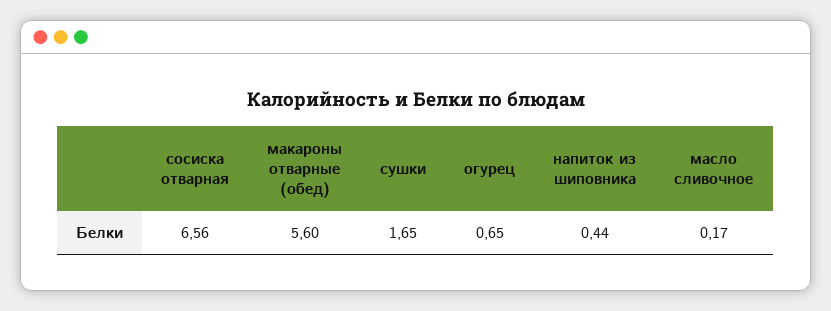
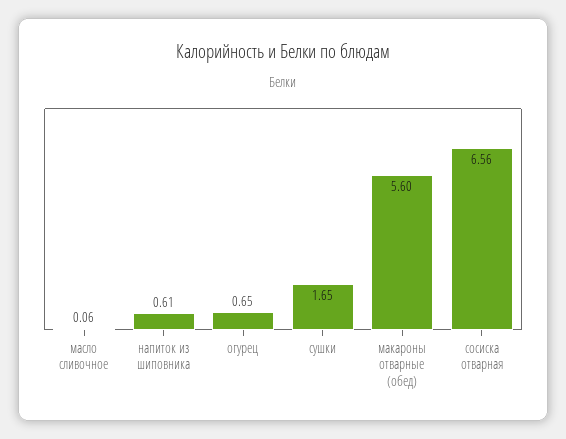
напиток из шиповника: 0.44 -> 0.61
масло сливочное: 0.17 -> 0.06

